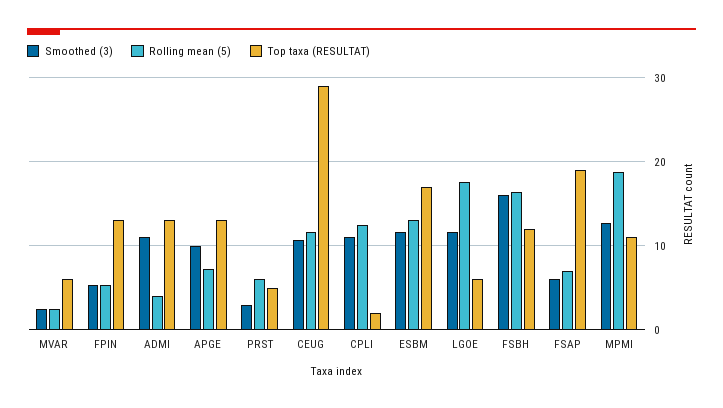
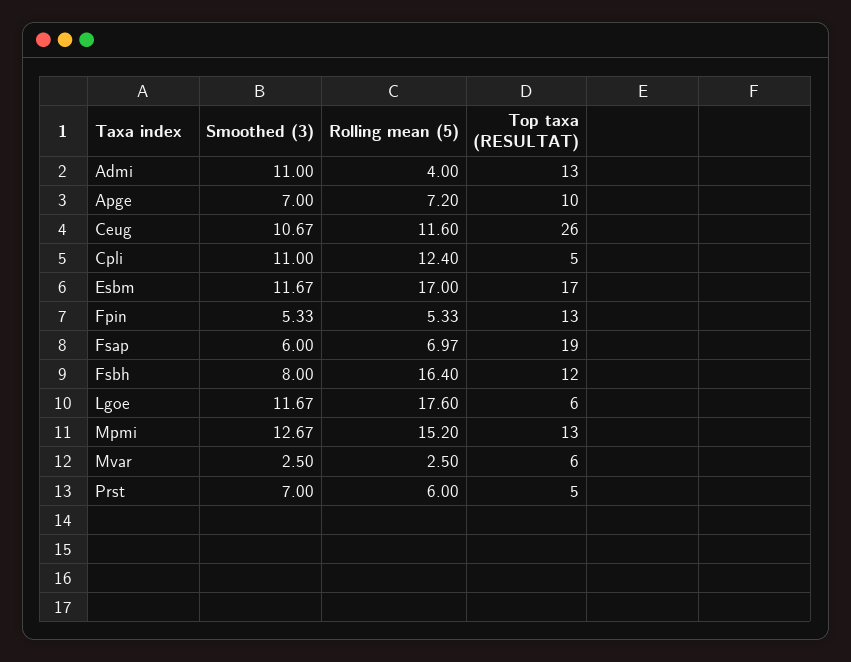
Smoothed (3), APGE: 10 -> 7
Top taxa (RESULTAT), APGE: 13 -> 10
Smoothed (3), PRST: 3 -> 7
Top taxa (RESULTAT), CEUG: 29 -> 26
Top taxa (RESULTAT), CPLI: 2 -> 5
Rolling mean (5), ESBM: 13 -> 17
Smoothed (3), FSBH: 16 -> 8
Rolling mean (5), MPMI: 19 -> 15.2
Top taxa (RESULTAT), MPMI: 11 -> 13

